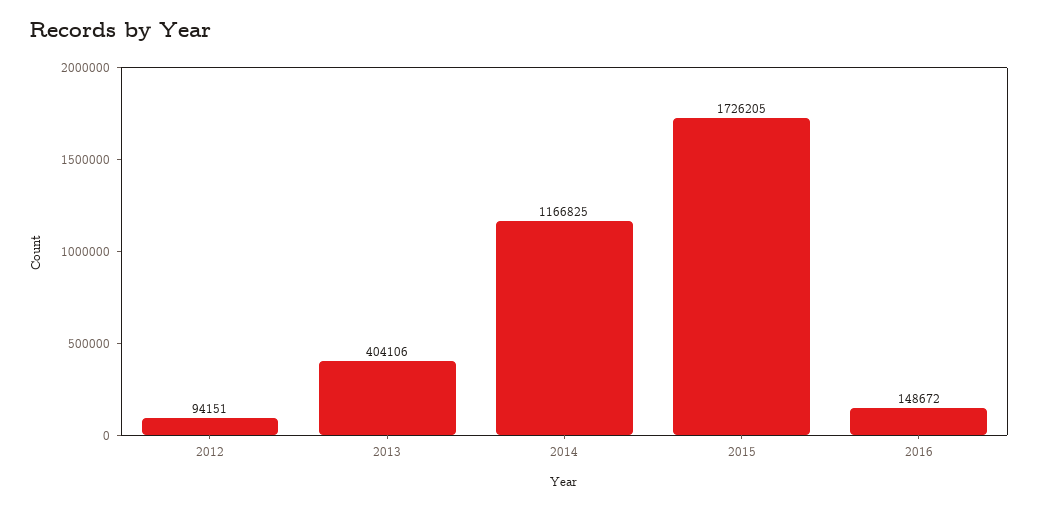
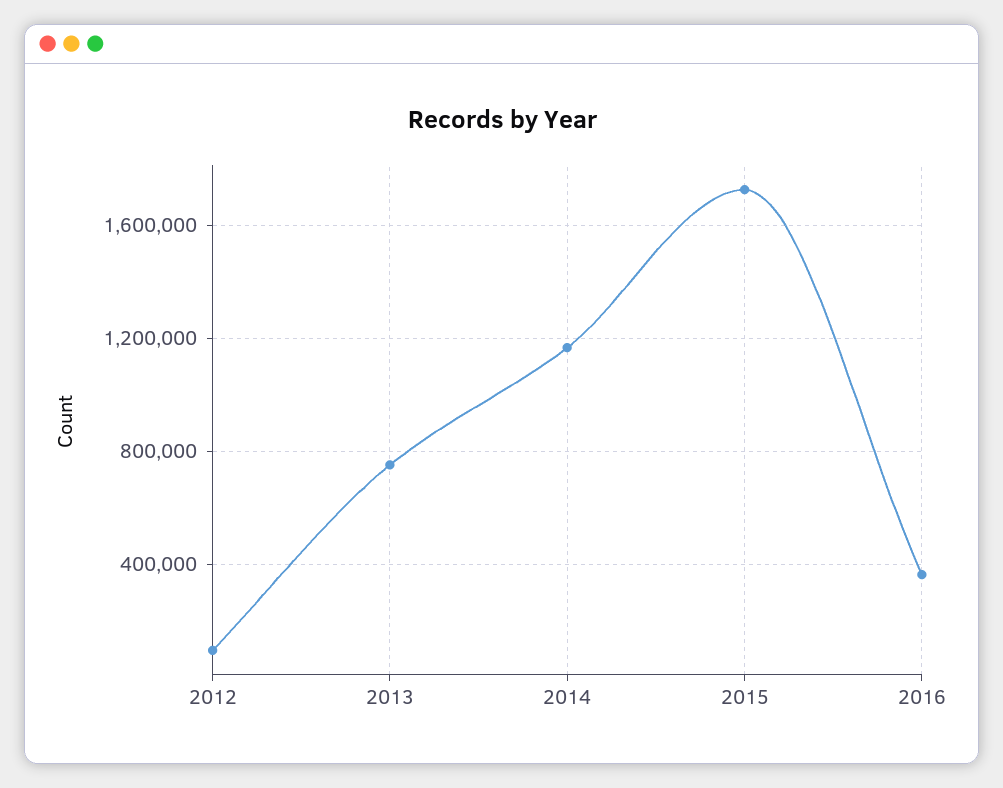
2013: 404106 -> 750000
2016: 148672 -> 350000

